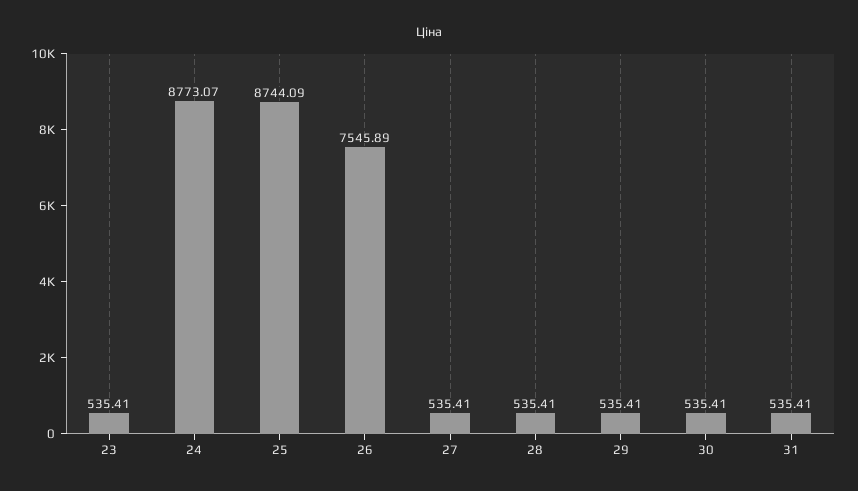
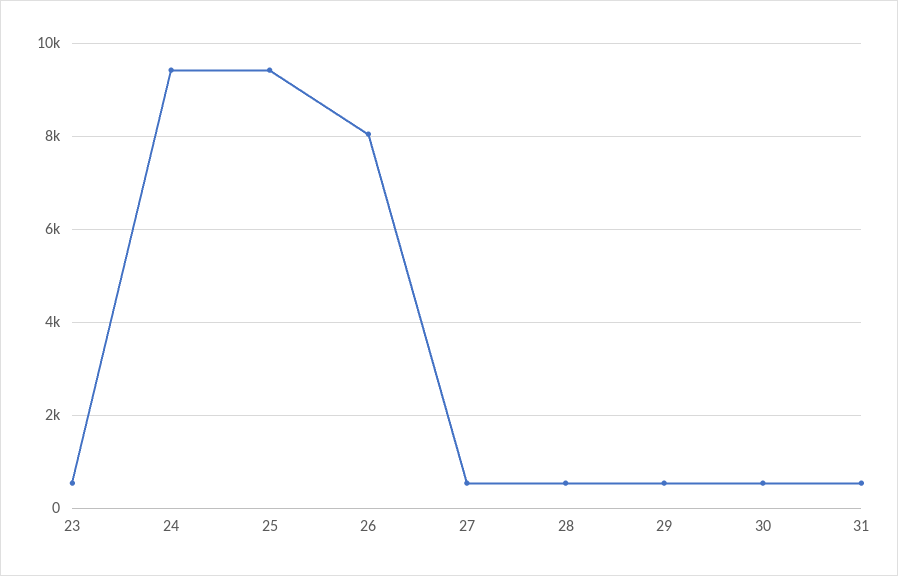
24: 8773.07 -> 9400
25: 8744.09 -> 9400
26: 7545.89 -> 8000

